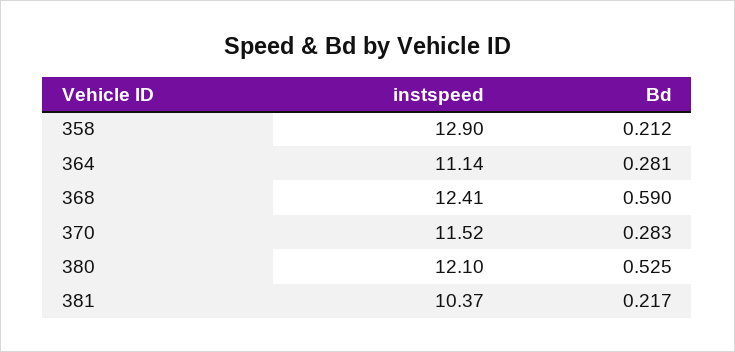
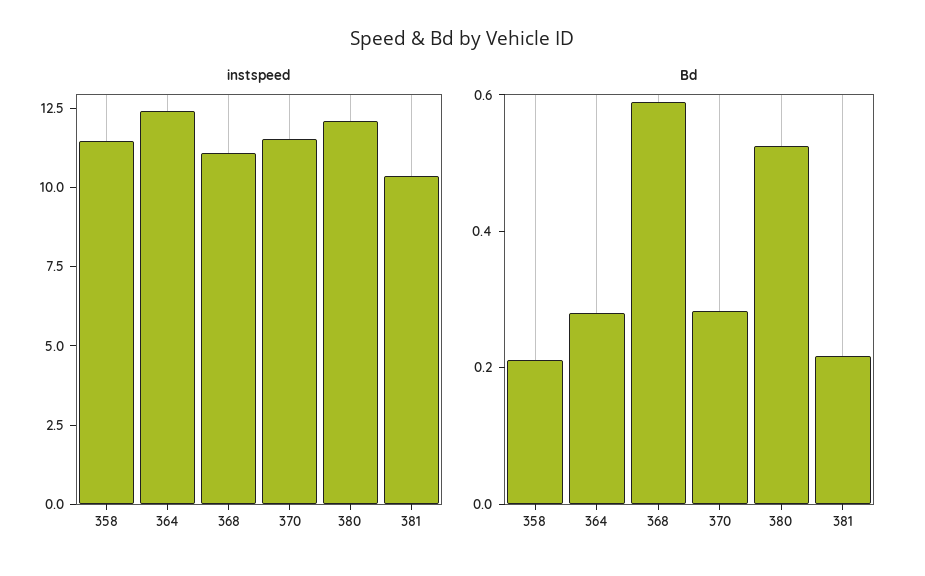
instspeed, 358: 12.9 -> 11.5
instspeed, 364: 11.14 -> 12.5
instspeed, 368: 12.41 -> 11

